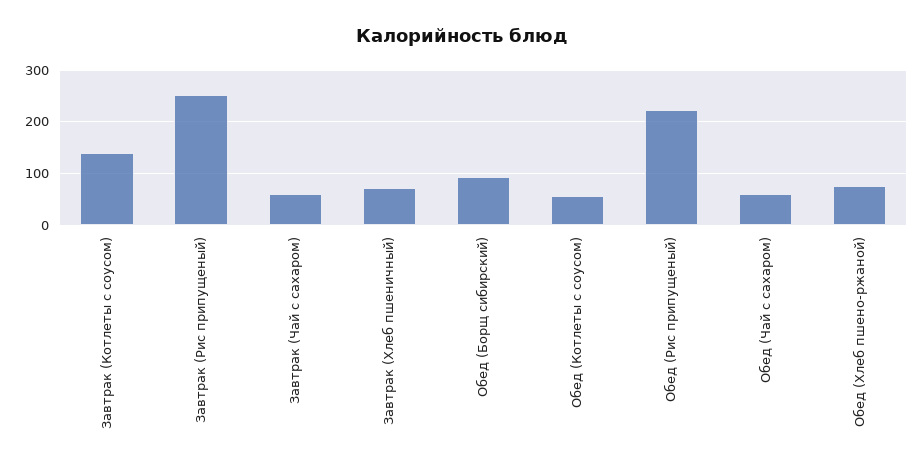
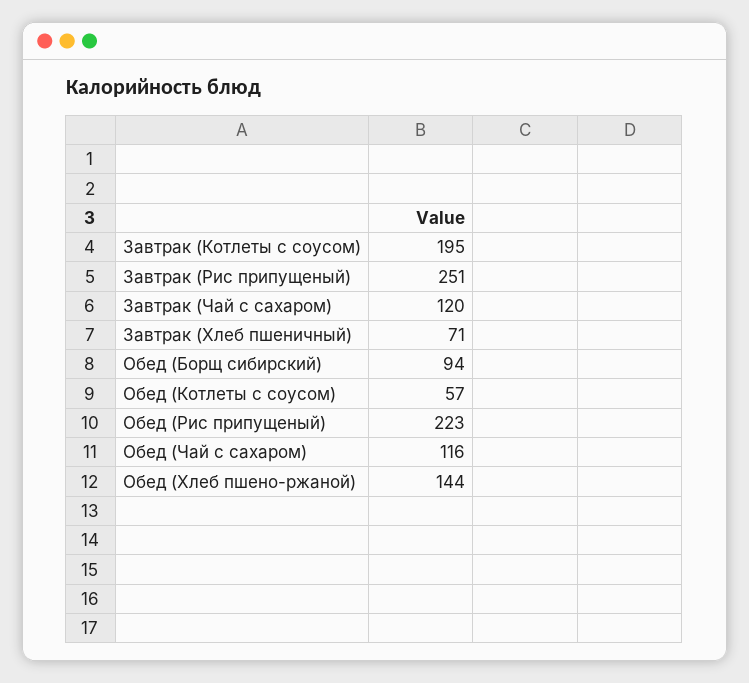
Завтрак (Котлеты с соусом): 140 -> 195
Завтрак (Чай с сахаром): 60 -> 120
Обед (Чай с сахаром): 60 -> 116
Обед (Хлеб пшено-ржаной): 80 -> 144

